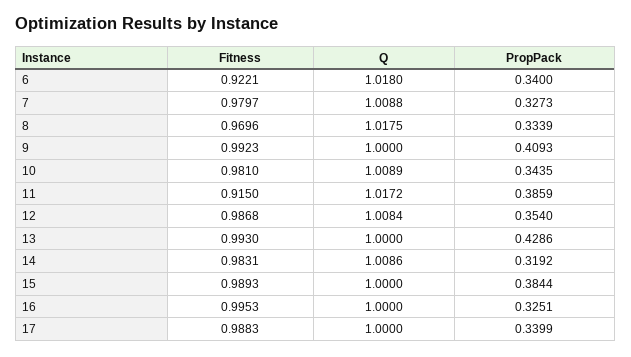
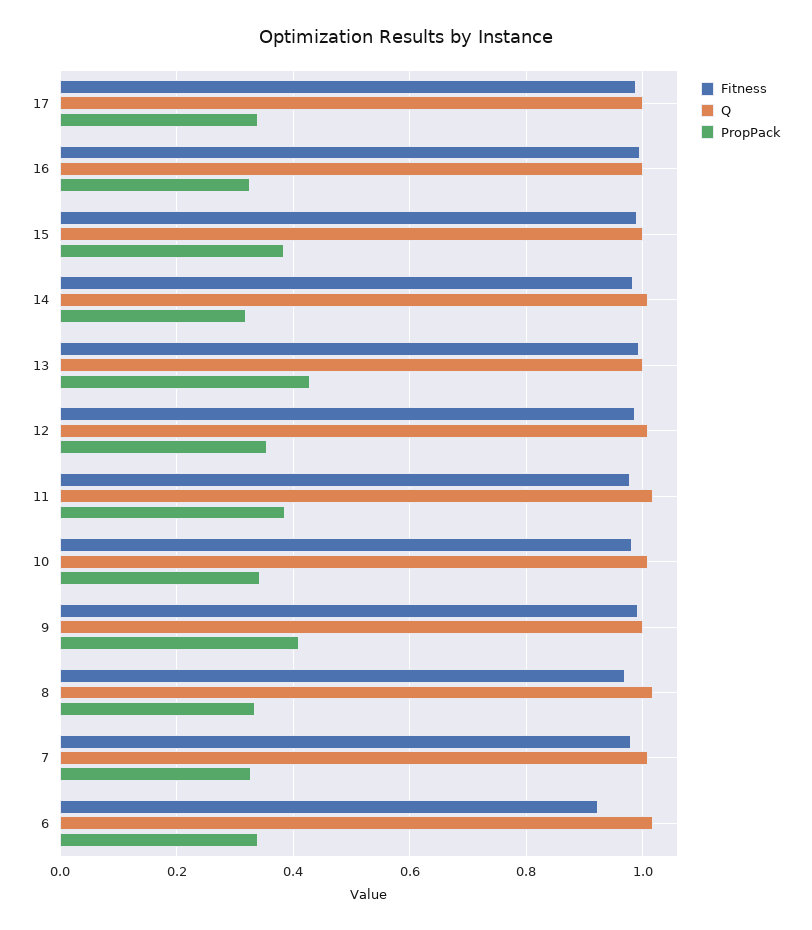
Fitness, 11: 0.915 -> 0.98

